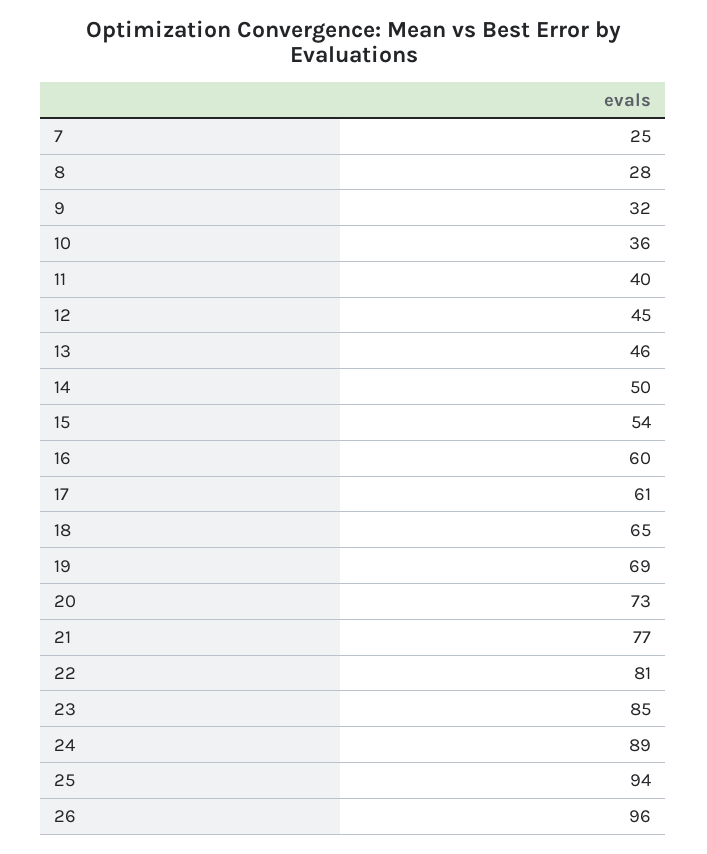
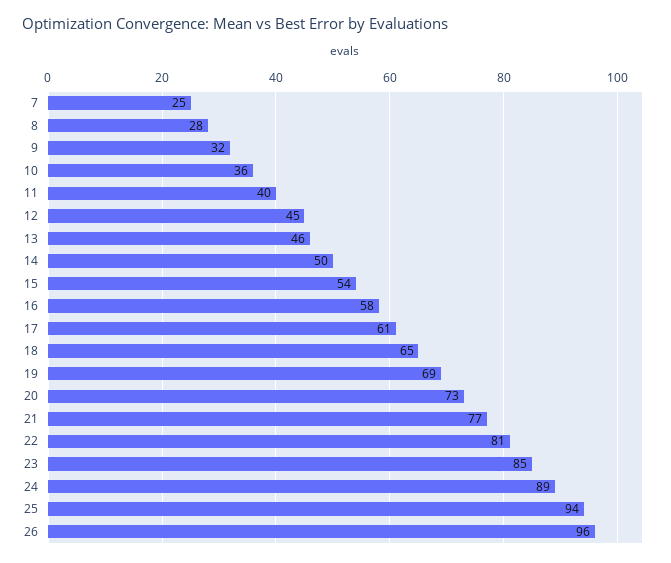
16: 60 -> 58

